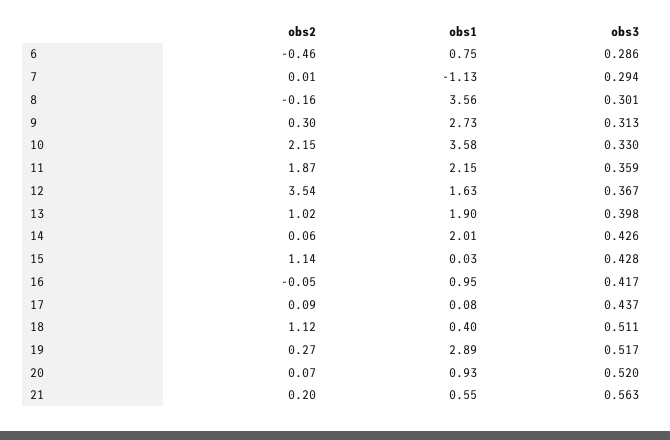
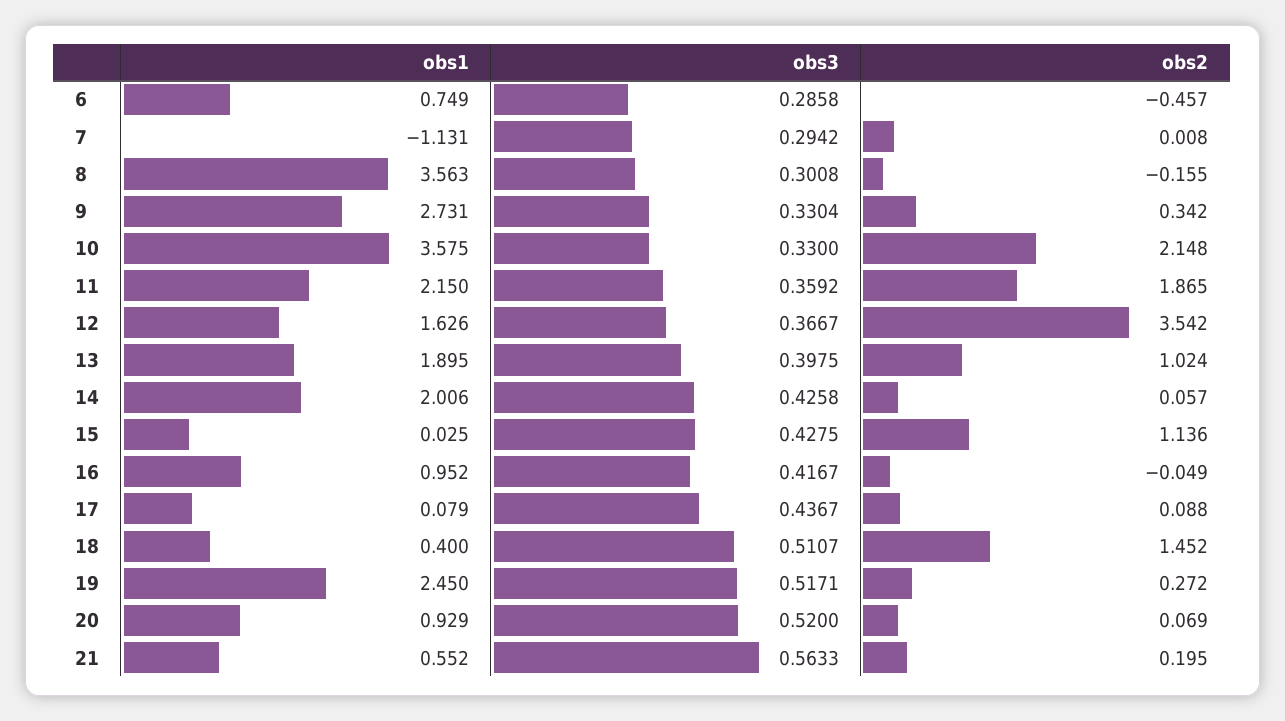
obs2, 9: 0.3 -> 0.342
obs3, 9: 0.313 -> 0.3304
obs2, 18: 1.12 -> 1.452
obs1, 19: 2.89 -> 2.45

